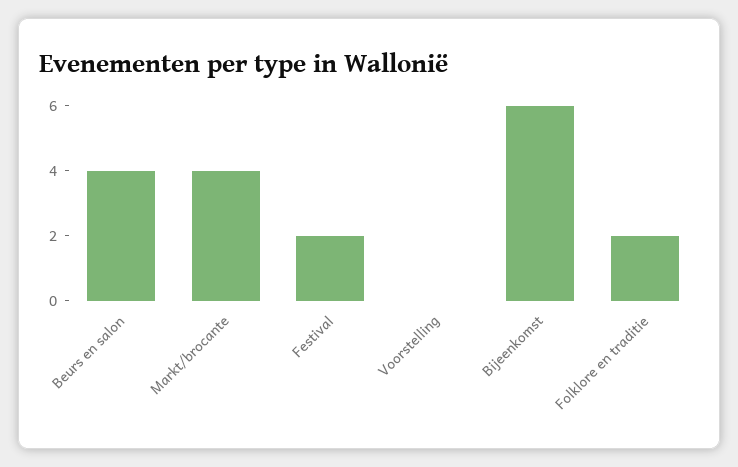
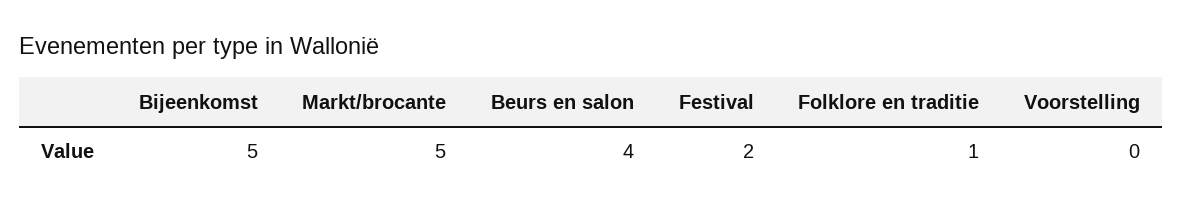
Markt/brocante: 4 -> 5
Bijeenkomst: 6 -> 5
Folklore en traditie: 2 -> 1

